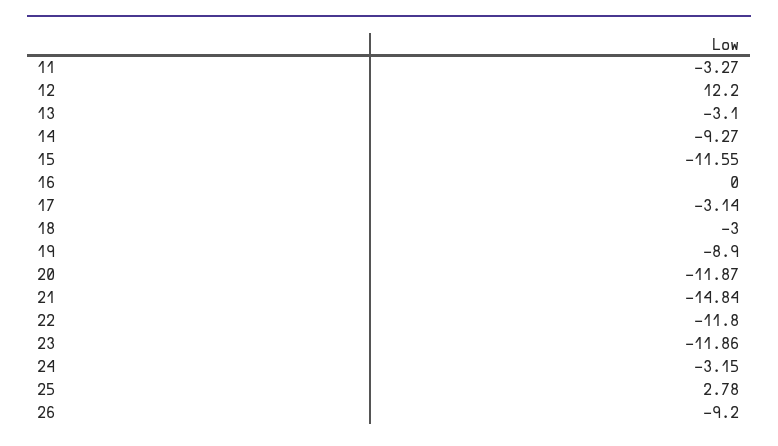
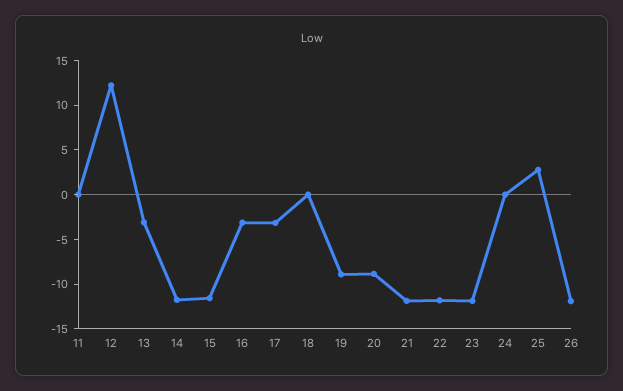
11: -3.27 -> 0
14: -9.27 -> -12
16: 0 -> -3
18: -3 -> 0
20: -11.87 -> -9
21: -14.84 -> -12
24: -3.15 -> 0
26: -9.2 -> -12

